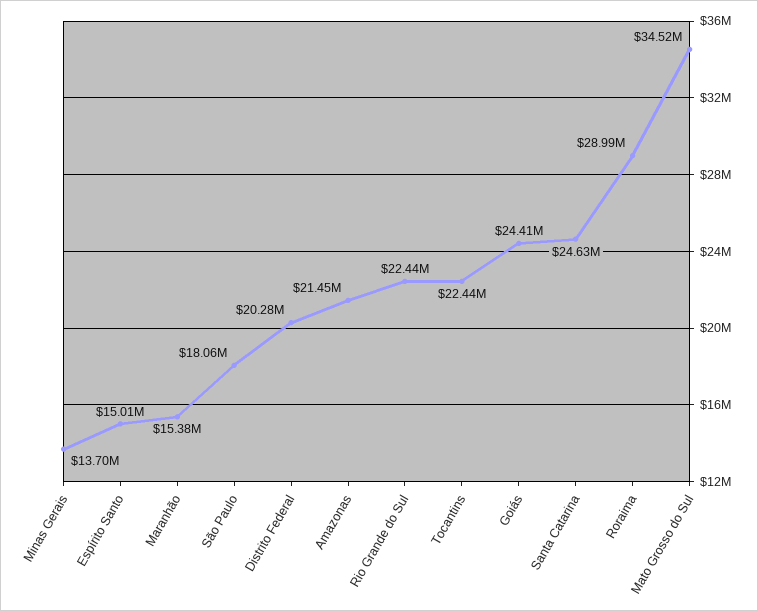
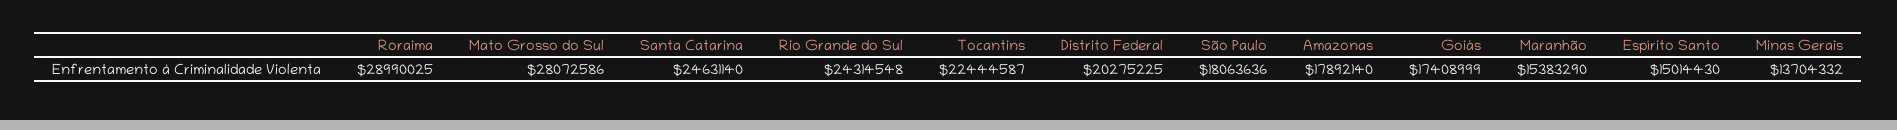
Amazonas: 21450000 -> 17892140
Rio Grande do Sul: 22440000 -> 24314548
Goiás: 24410000 -> 17408999
Mato Grosso do Sul: 34520000 -> 28072586

